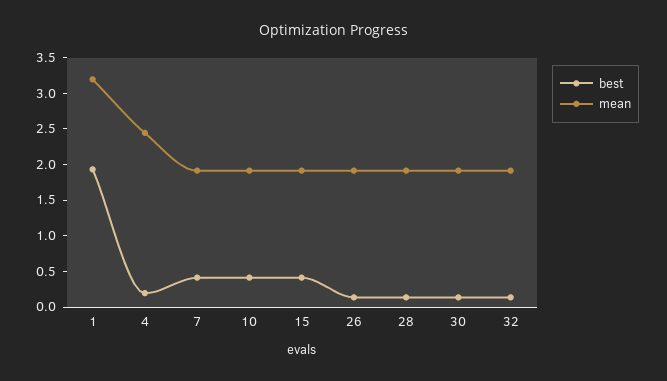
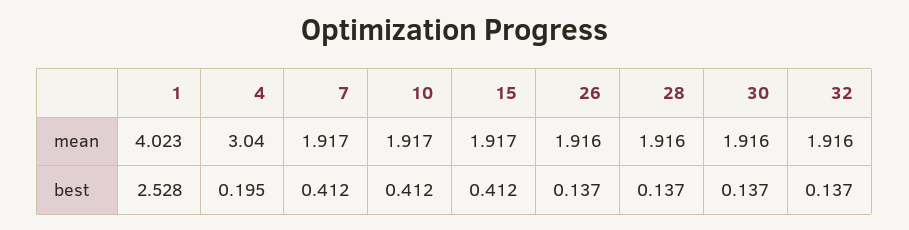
best, 1: 2 -> 2.528
mean, 1: 3.25 -> 4.023
mean, 4: 2.5 -> 3.04

